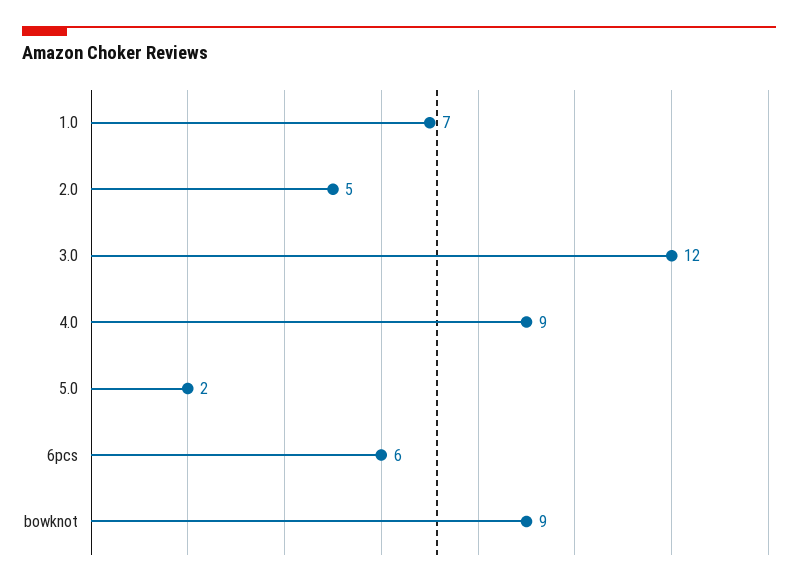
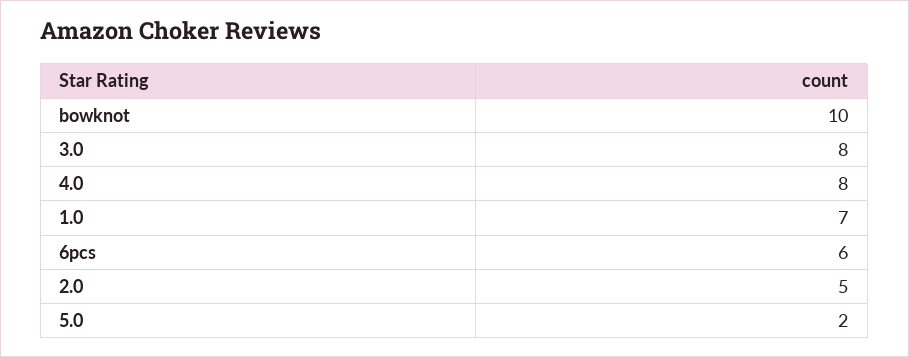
3.0: 12 -> 8
4.0: 9 -> 8
bowknot: 9 -> 10

